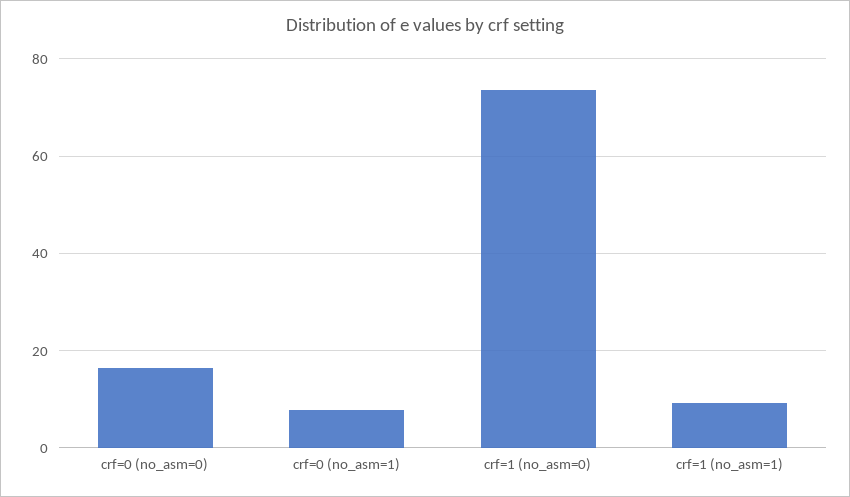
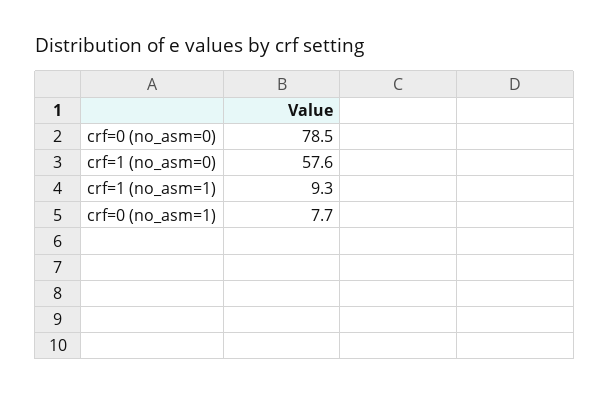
crf=0 (no_asm=0): 16 -> 78.5
crf=1 (no_asm=0): 74 -> 57.6

